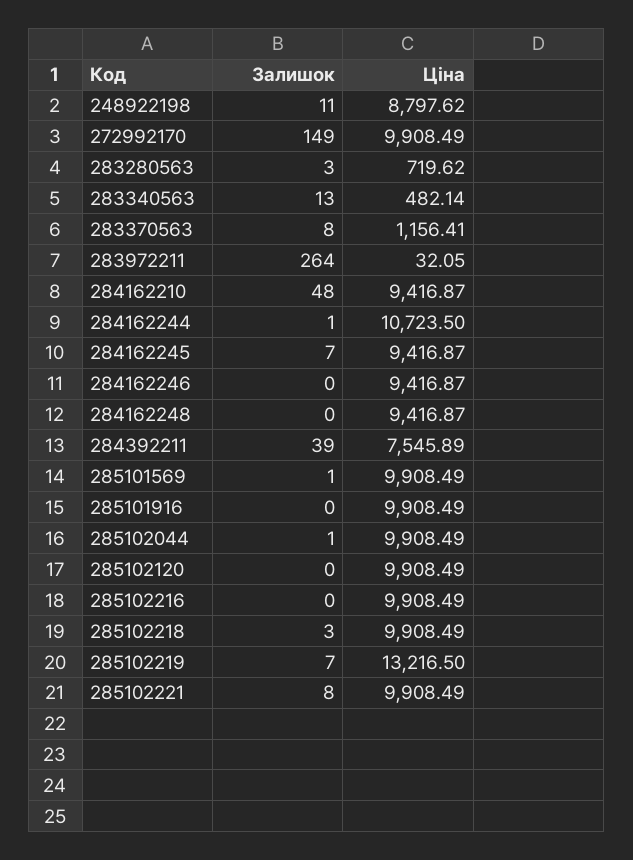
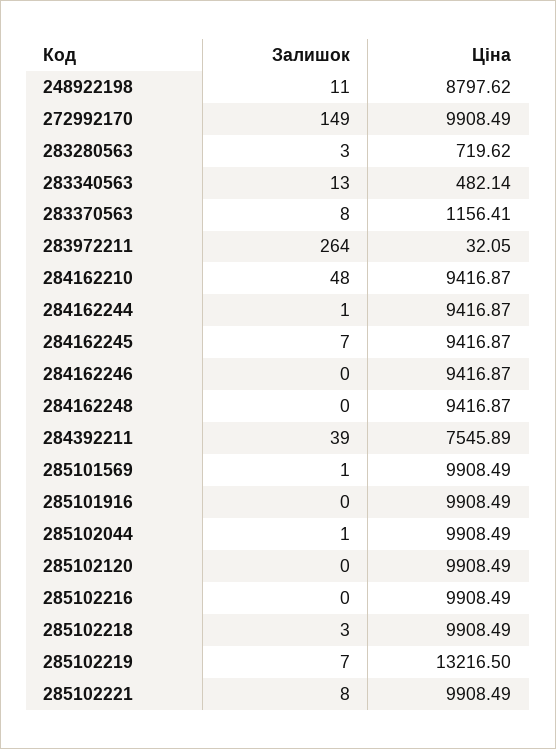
Ціна, 284162244: 10723.5 -> 9416.87

